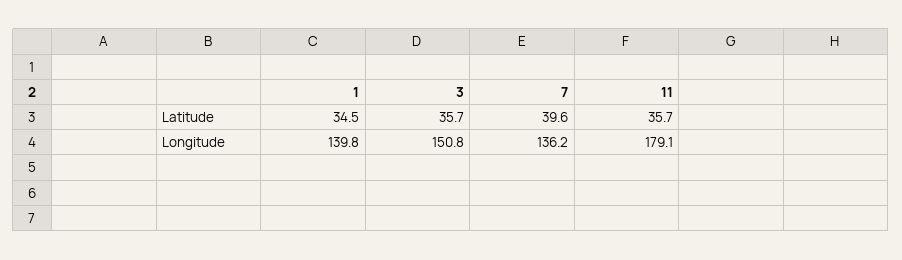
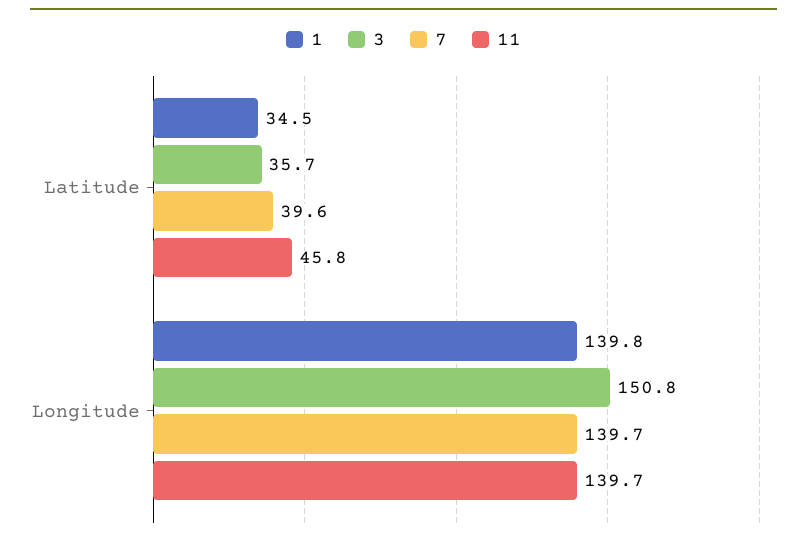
11, Latitude: 35.7 -> 45.8
7, Longitude: 136.2 -> 139.7
11, Longitude: 179.1 -> 139.7

